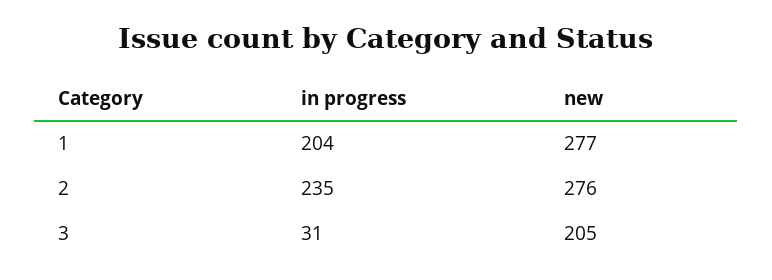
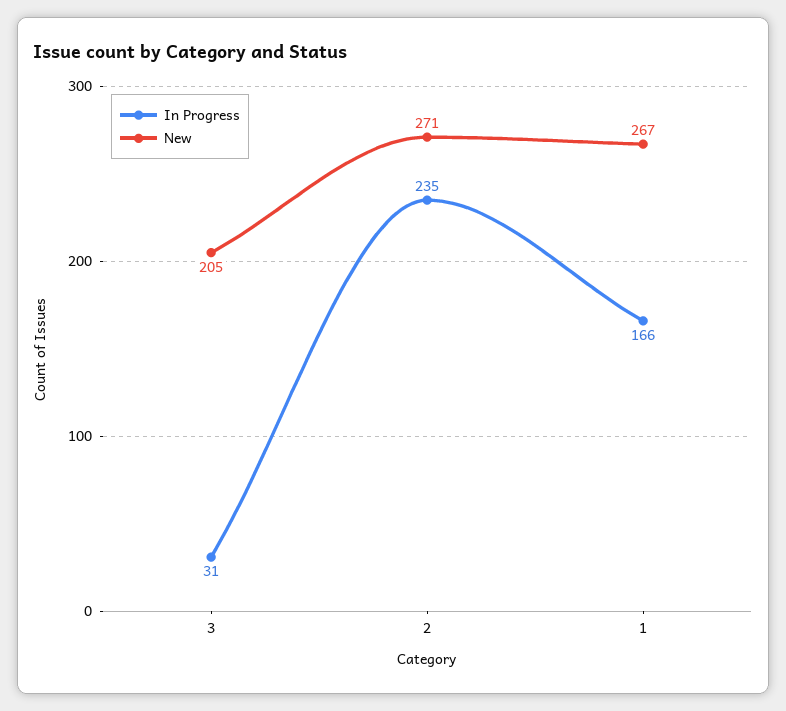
in progress, 1: 204 -> 166
new, 1: 277 -> 267
new, 2: 276 -> 271

